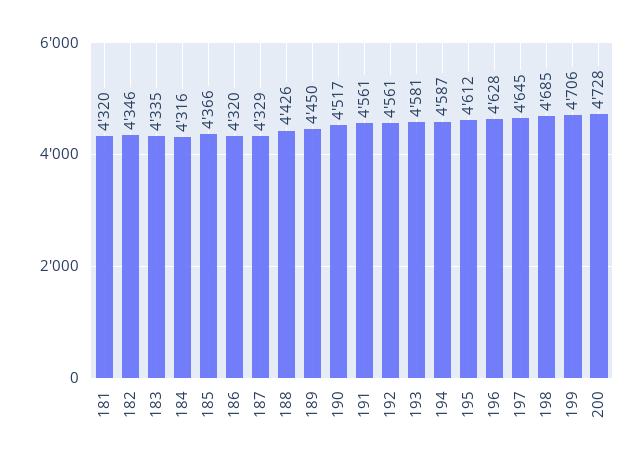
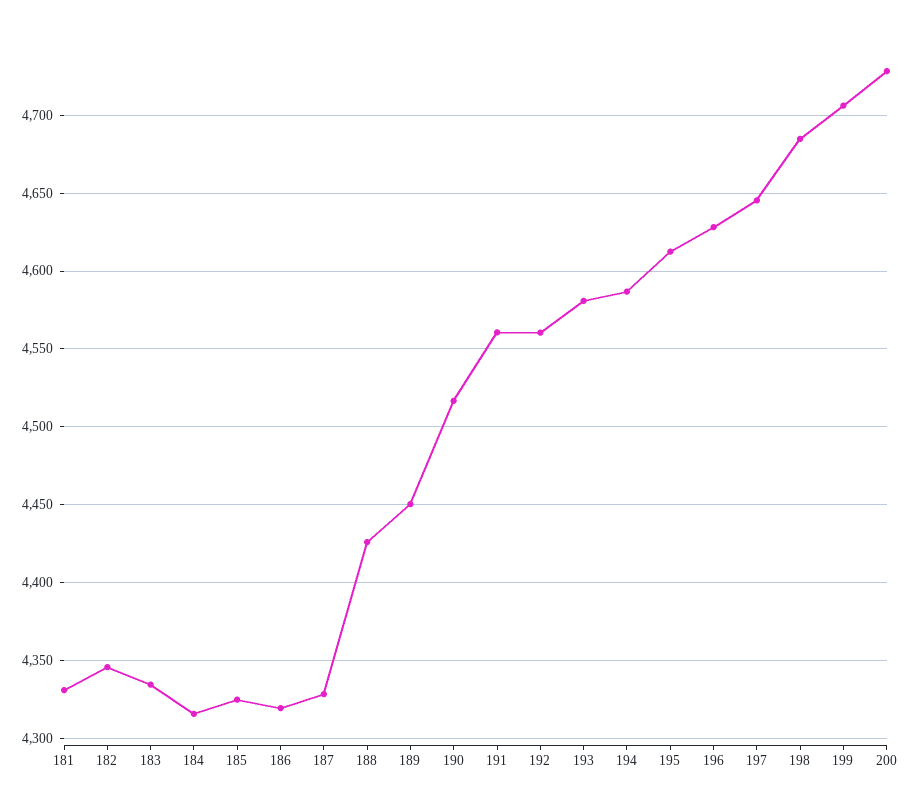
181: 4320 -> 4330
185: 4366 -> 4325

